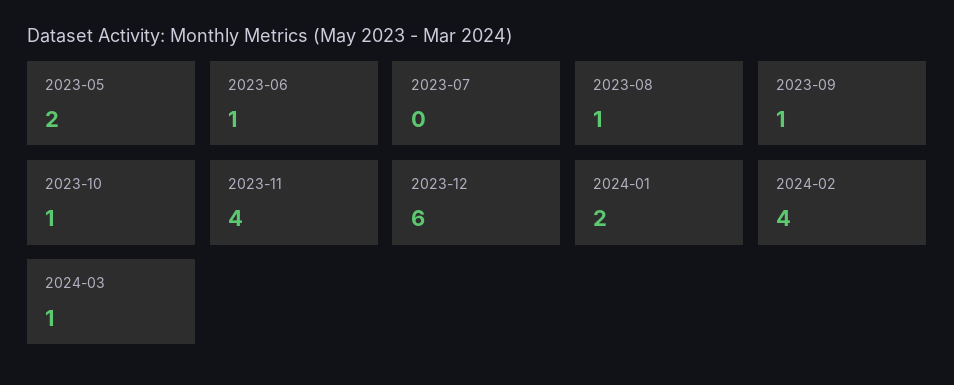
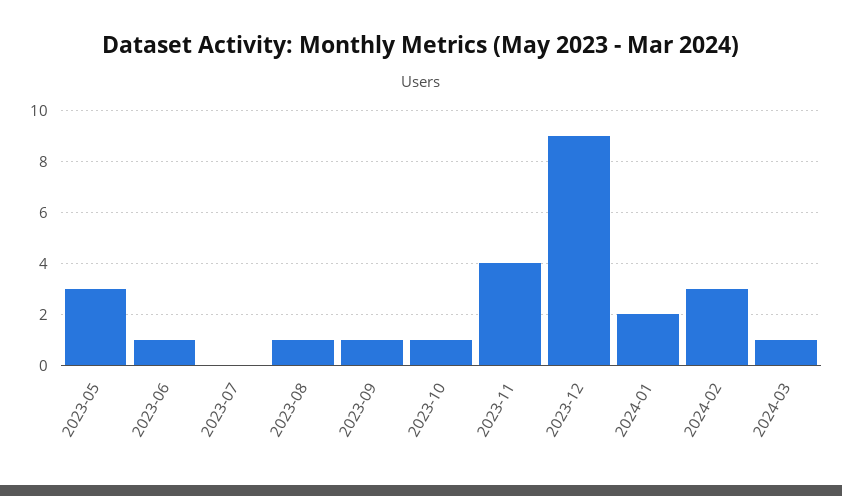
2023-05: 2 -> 3
2023-12: 6 -> 9
2024-02: 4 -> 3

